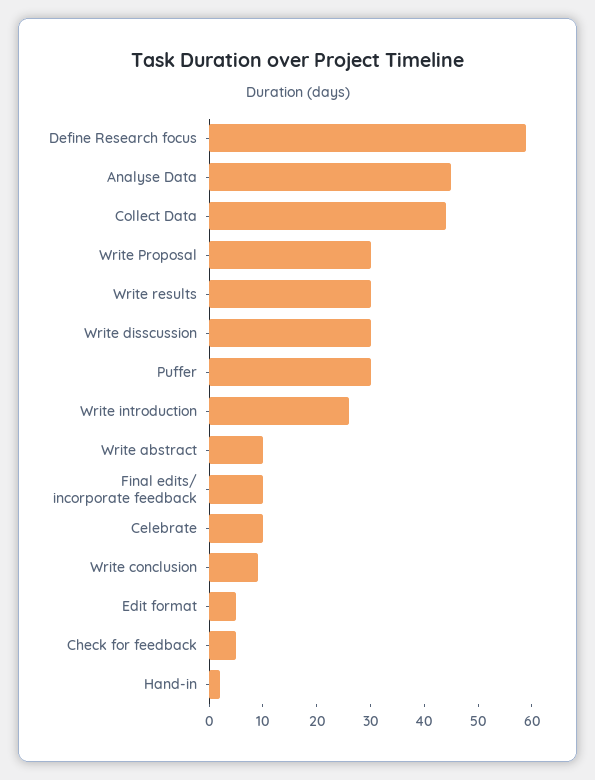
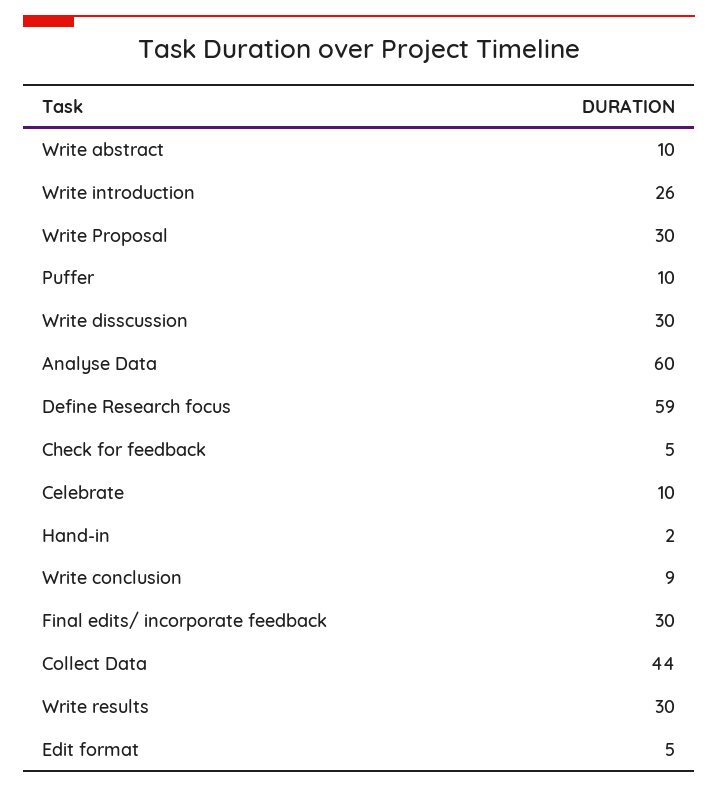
Analyse Data: 45 -> 60
Puffer: 30 -> 10
Final edits/ incorporate feedback: 10 -> 30

